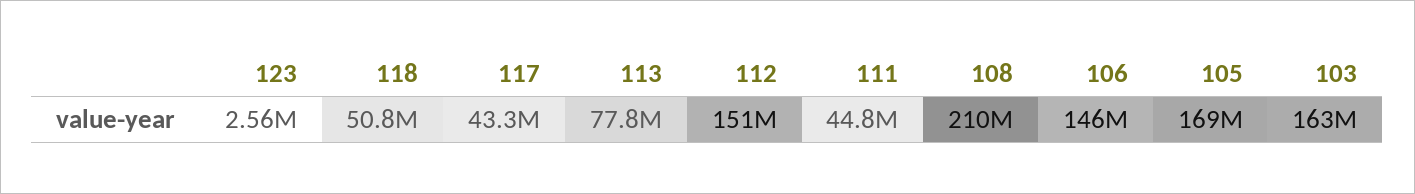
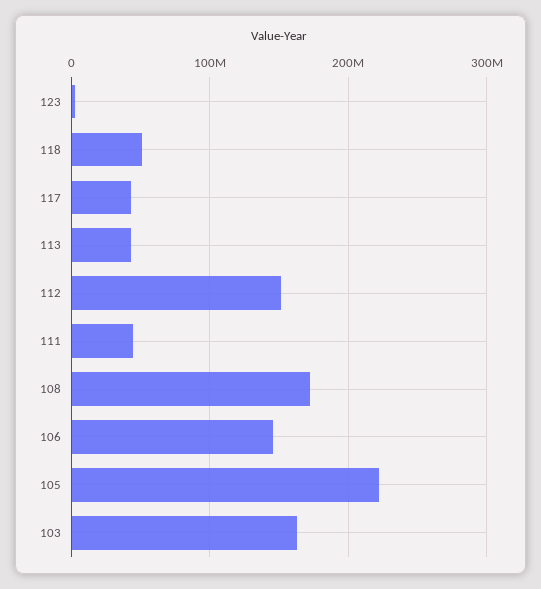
113: 77800000 -> 40000000
108: 210000000 -> 170000000
105: 169000000 -> 220000000

